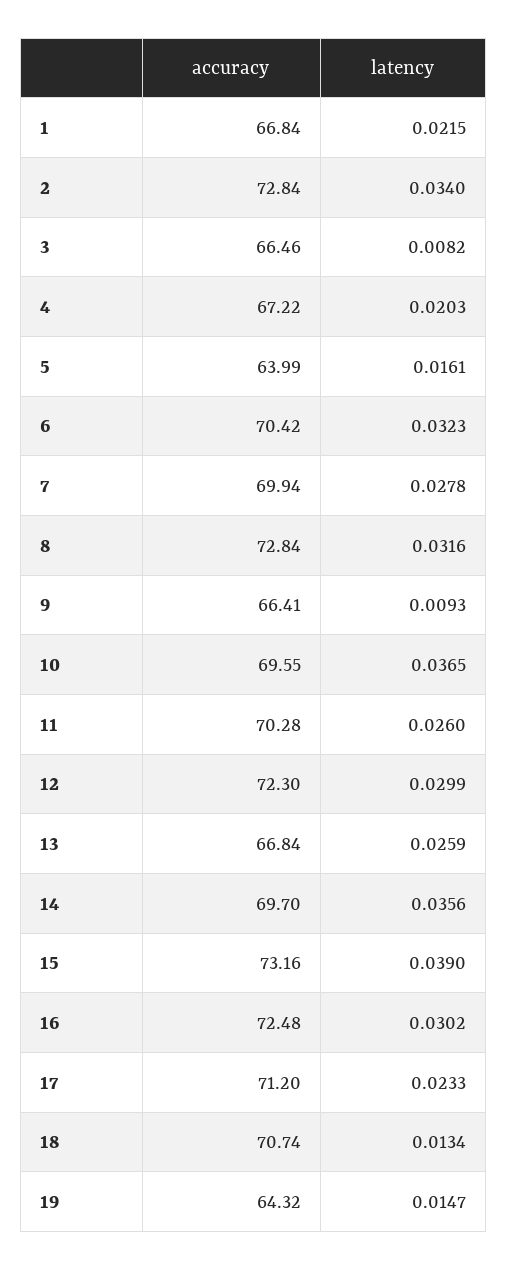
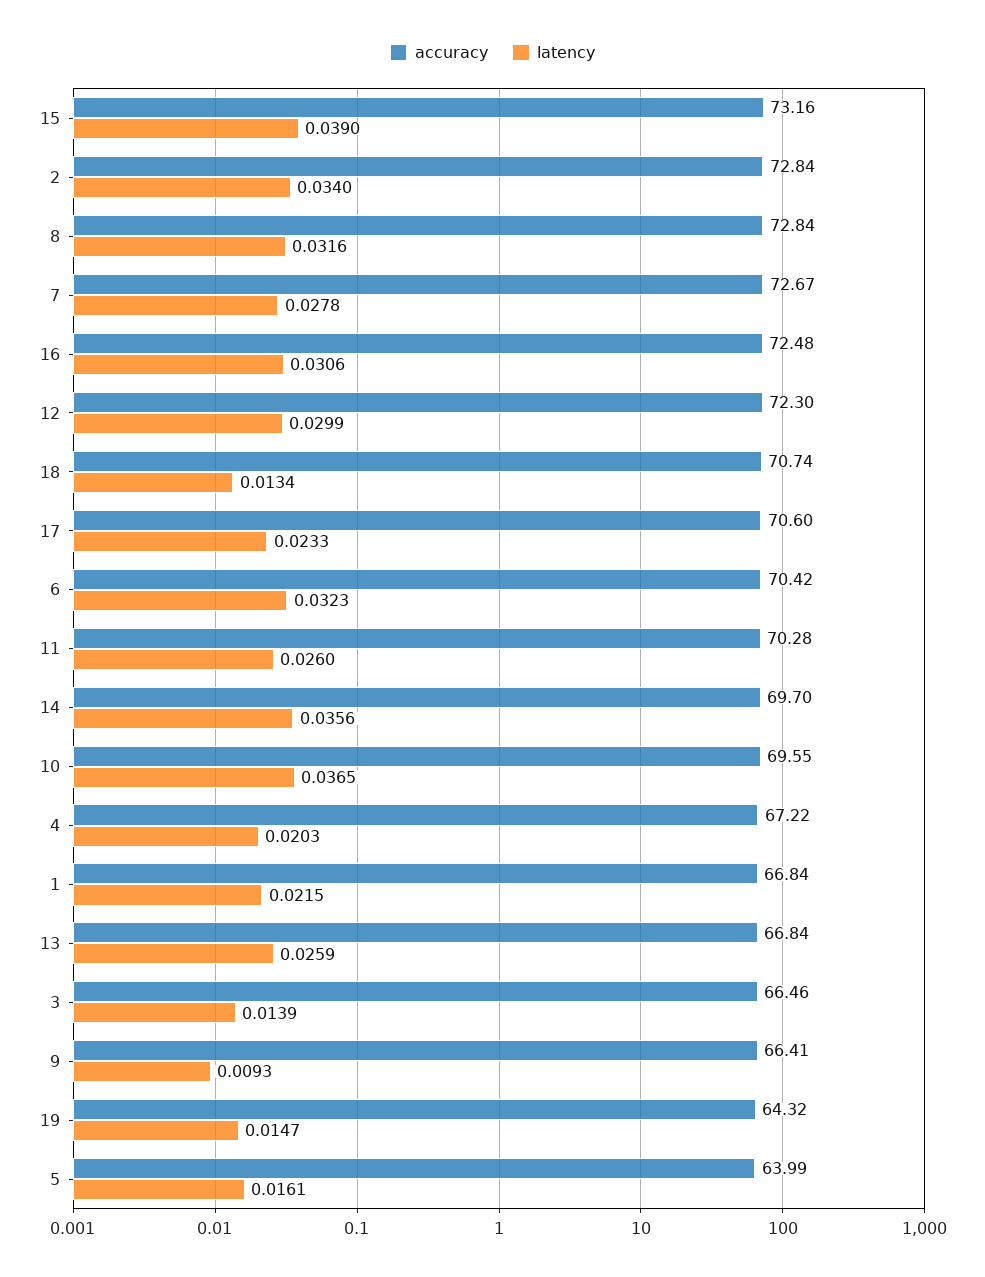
latency, 3: 0.0082 -> 0.0139
accuracy, 7: 69.94 -> 72.67
latency, 16: 0.0302 -> 0.0306
accuracy, 17: 71.2 -> 70.6

